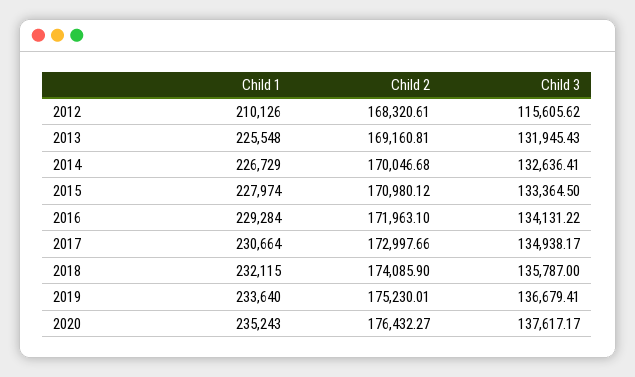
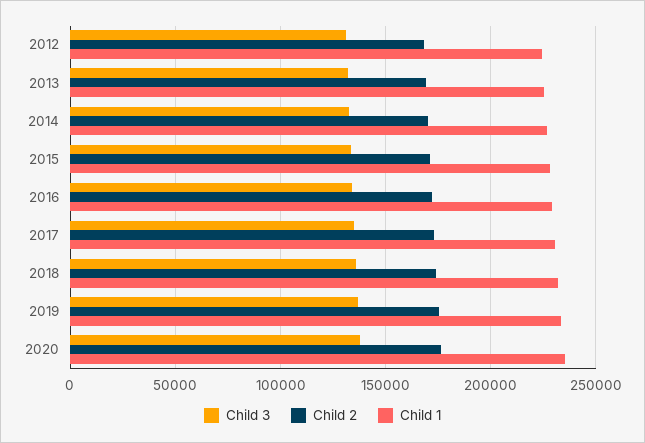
Child 1, 2012: 210126 -> 225000
Child 3, 2012: 115605.62 -> 130000

